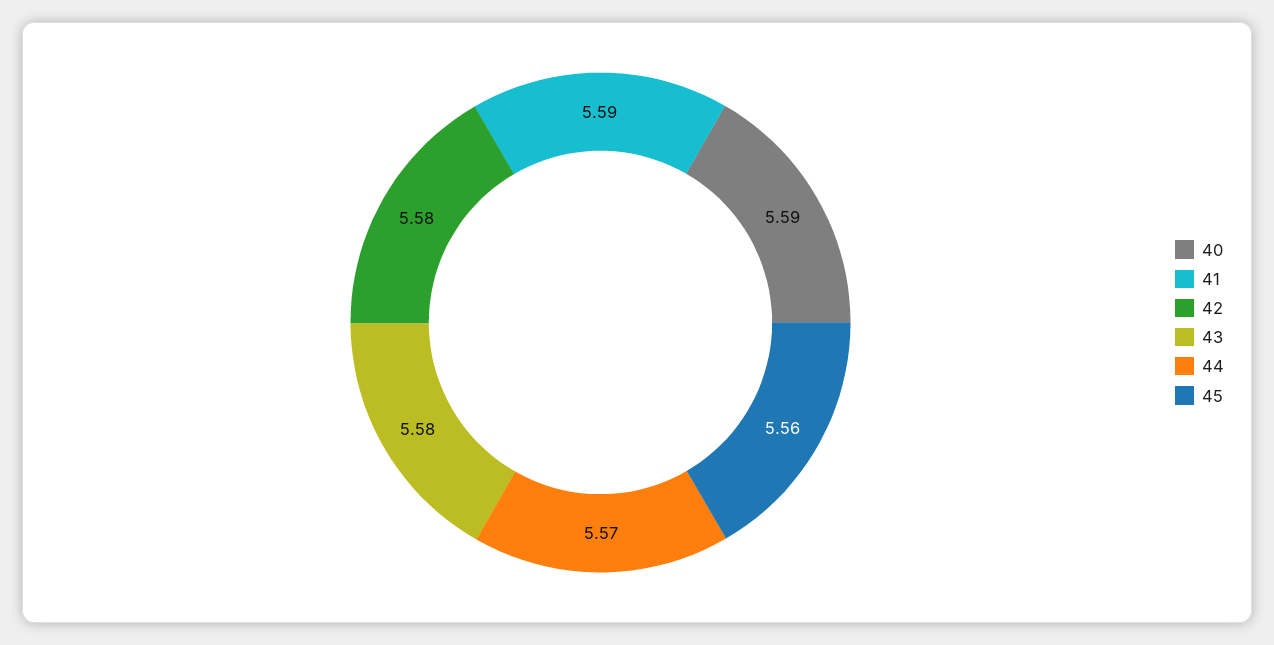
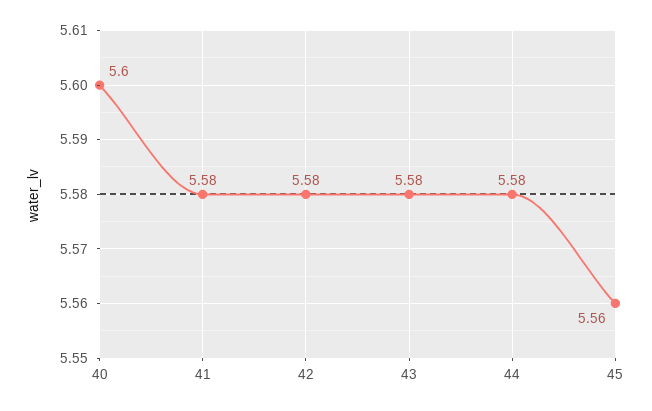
40: 5.59 -> 5.6
41: 5.59 -> 5.58
44: 5.57 -> 5.58

